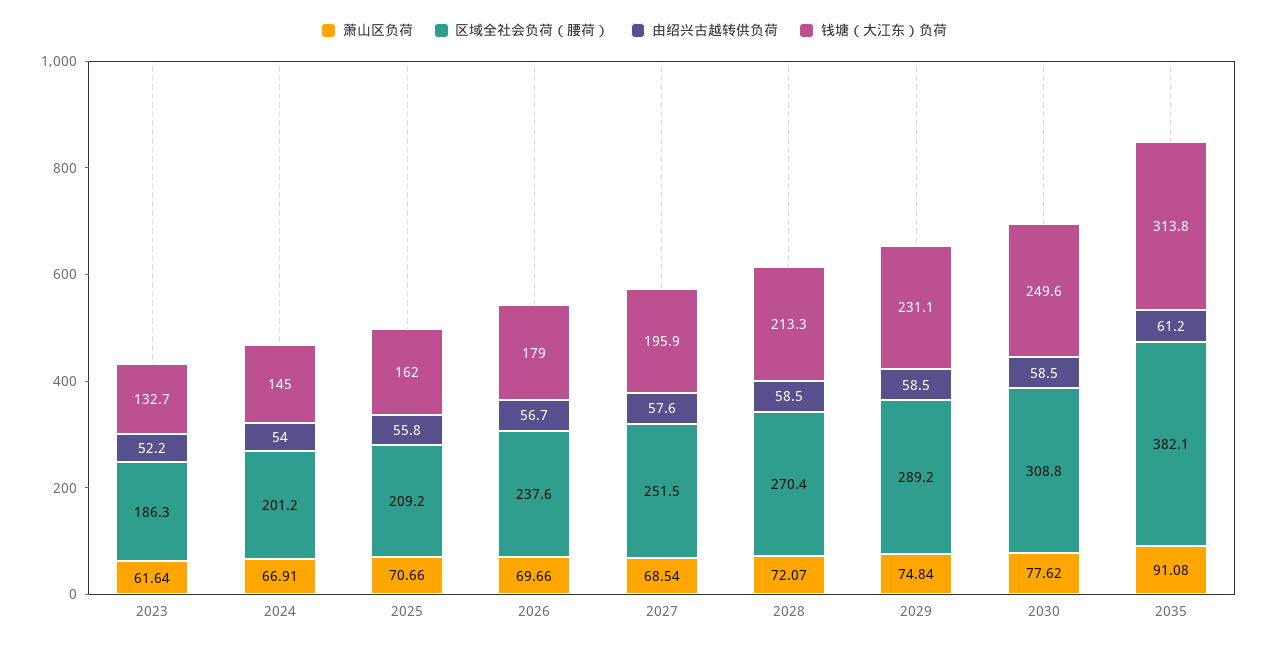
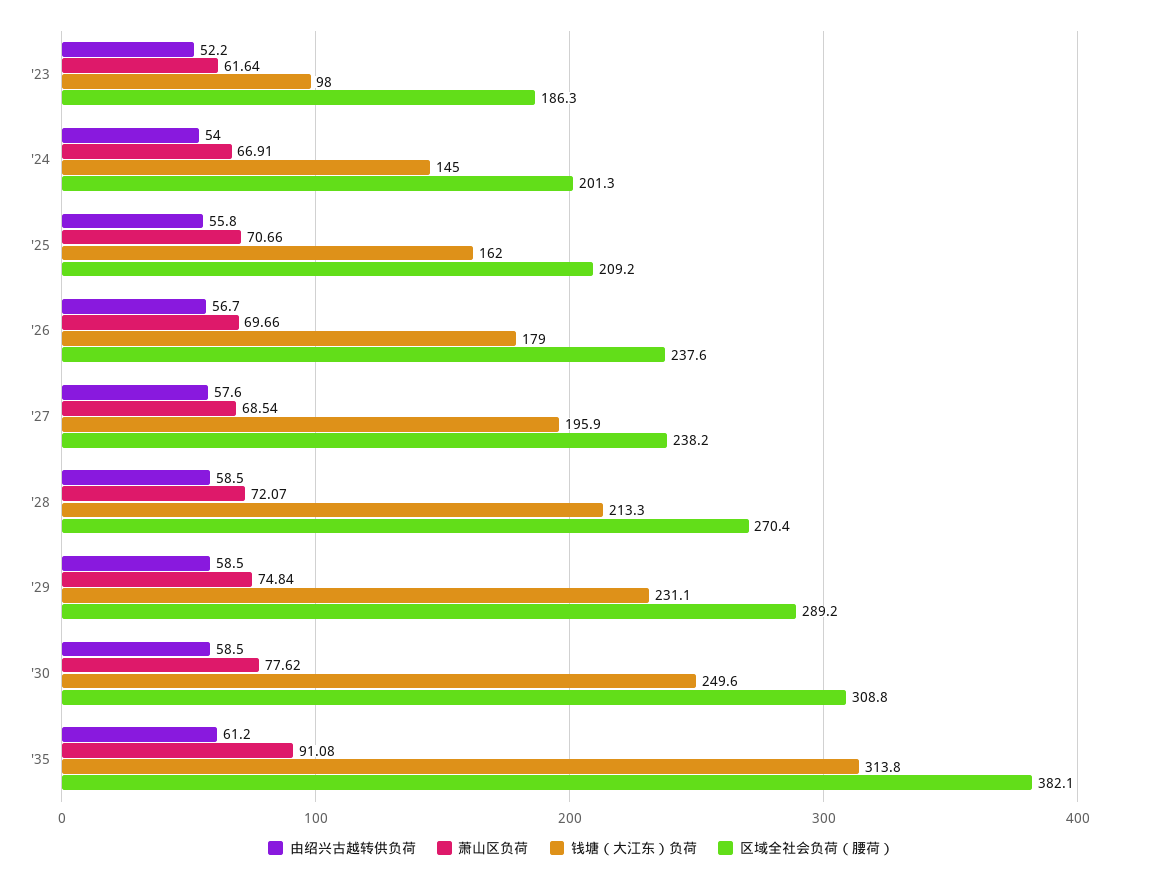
钱塘（大江东）负荷, 2023: 132.7 -> 98
区域全社会负荷（腰荷）, 2024: 201.2 -> 201.3
区域全社会负荷（腰荷）, 2027: 251.5 -> 238.2

